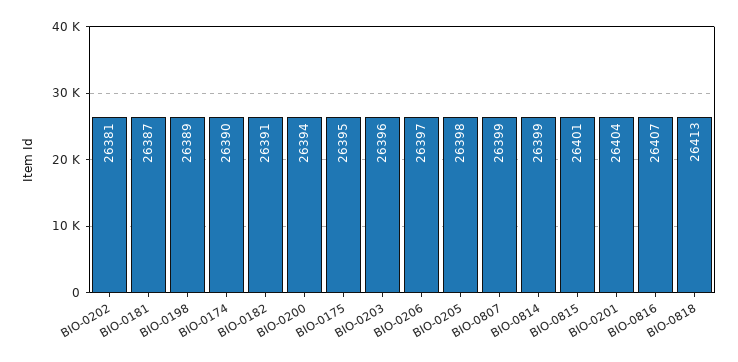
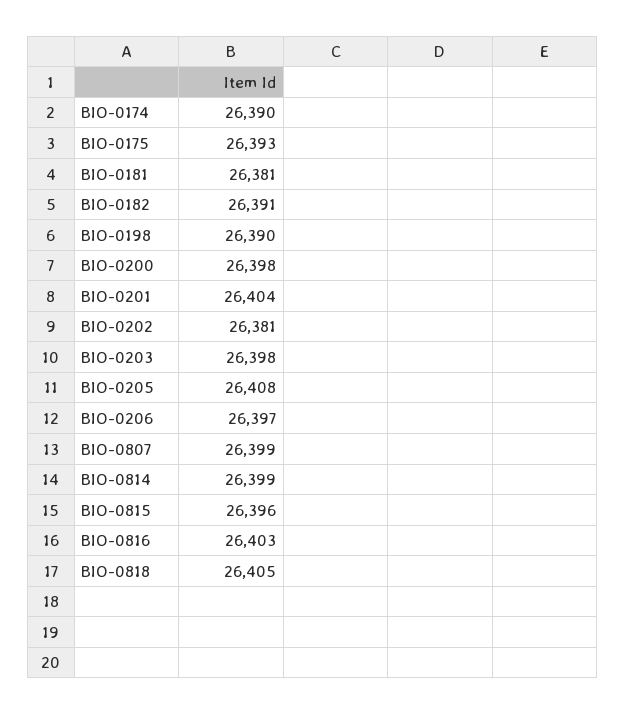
BIO-0181: 26387 -> 26381
BIO-0198: 26389 -> 26390
BIO-0200: 26394 -> 26398
BIO-0175: 26395 -> 26393
BIO-0203: 26396 -> 26398
BIO-0205: 26398 -> 26408
BIO-0815: 26401 -> 26396
BIO-0816: 26407 -> 26403
BIO-0818: 26413 -> 26405

